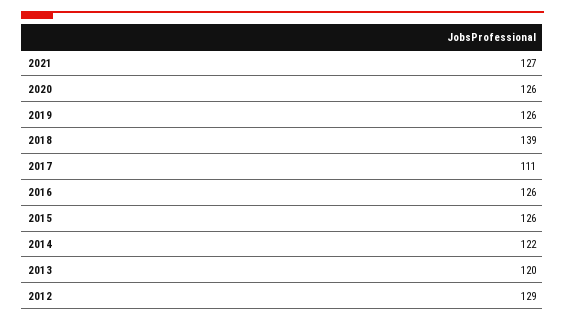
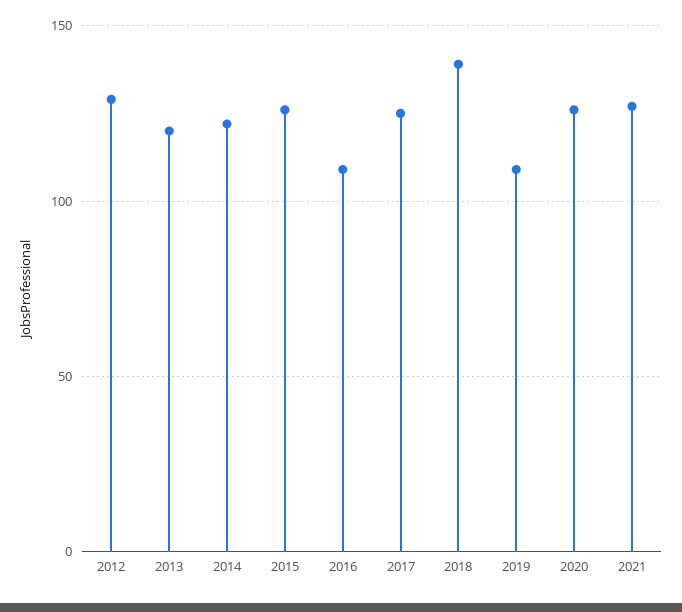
2019: 126 -> 110
2017: 111 -> 125
2016: 126 -> 110

